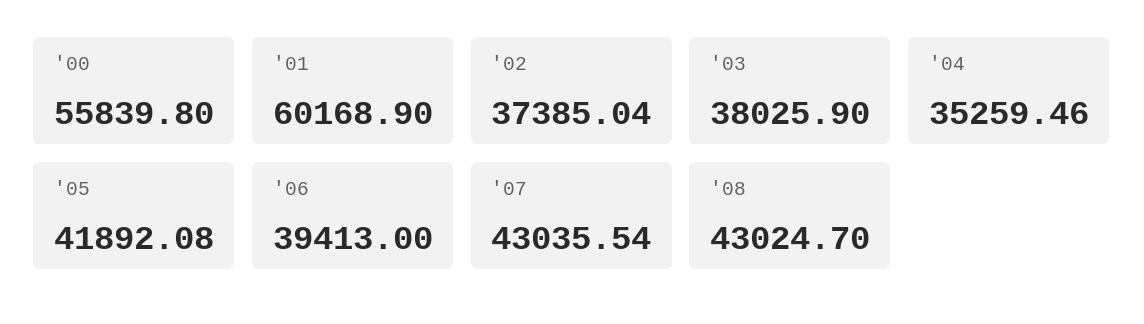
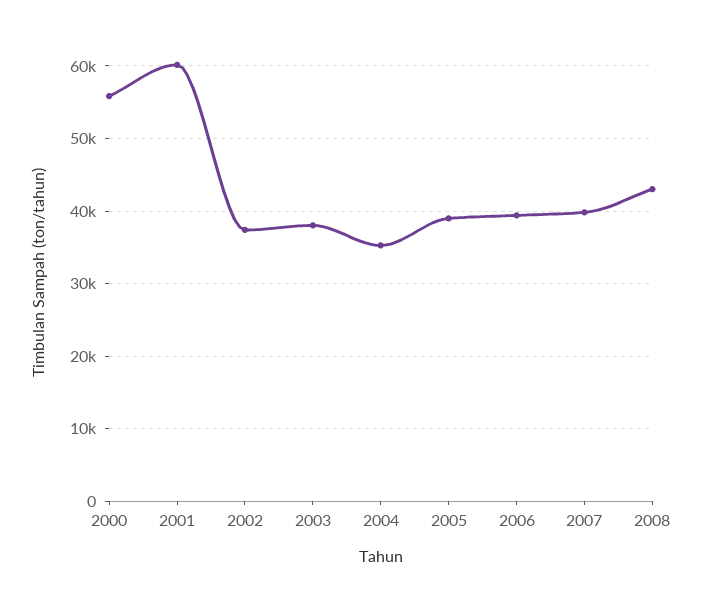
'05: 41892.08 -> 39000
'07: 43035.54 -> 40000

